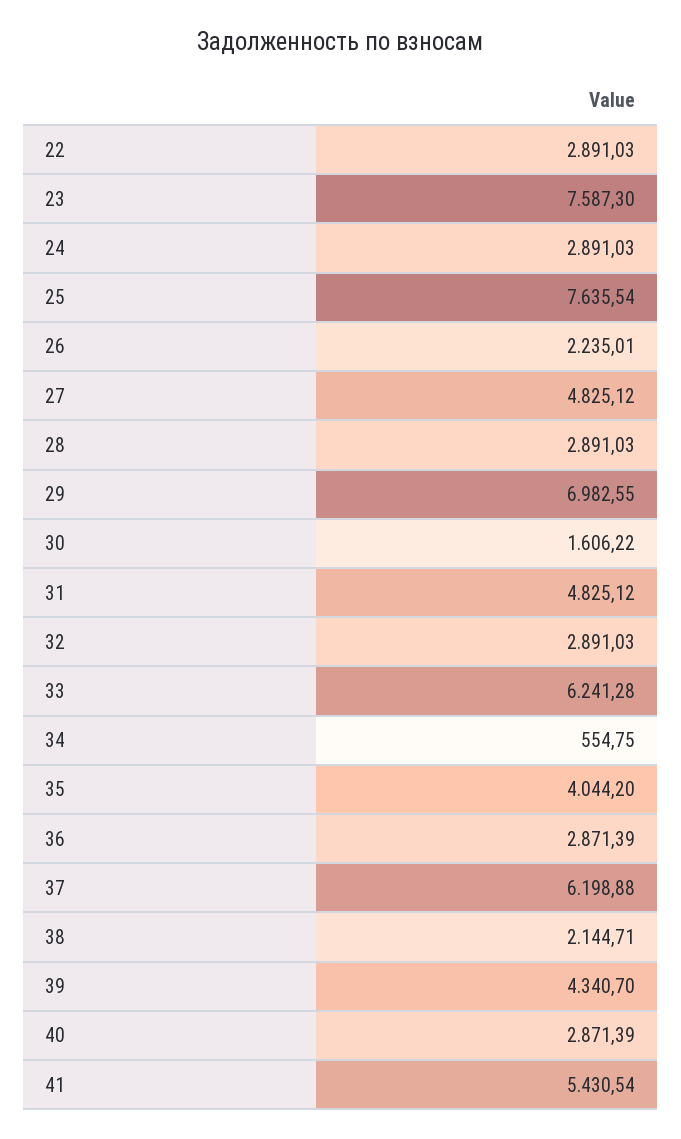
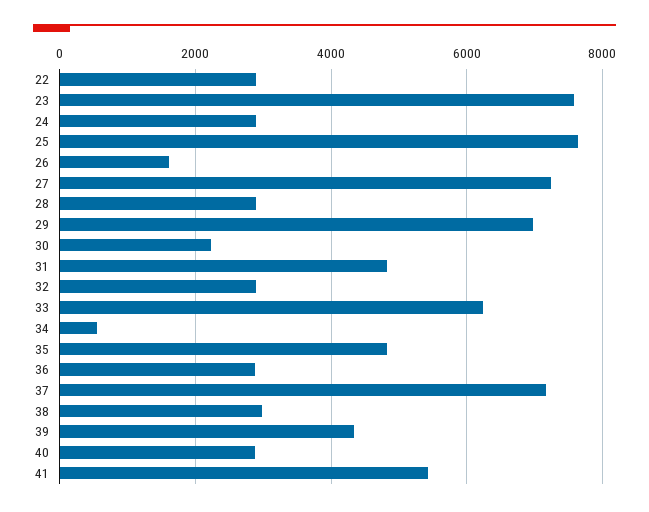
26: 2235.01 -> 1600
27: 4825.12 -> 7200
30: 1606.22 -> 2200
35: 4044.2 -> 4800
37: 6198.88 -> 7200
38: 2144.71 -> 3000

